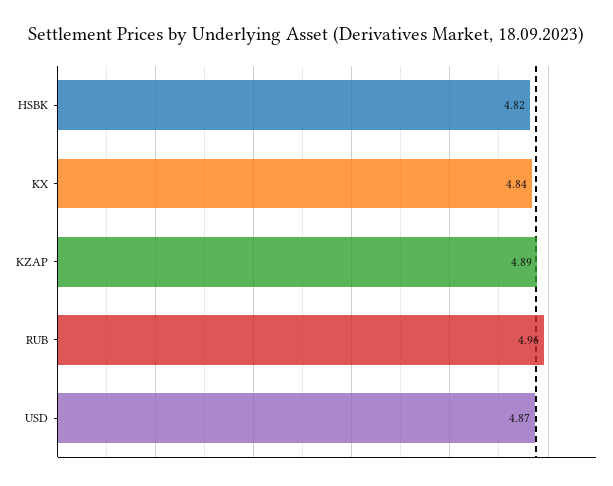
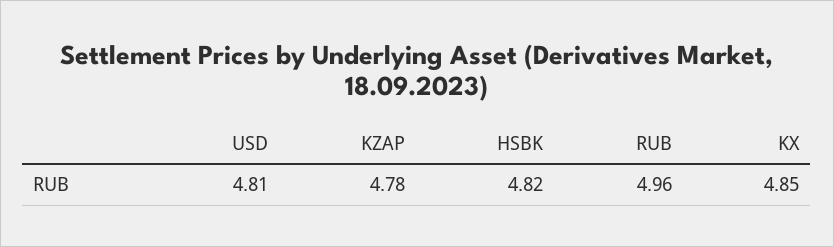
KX: 4.84 -> 4.85
KZAP: 4.89 -> 4.78
USD: 4.87 -> 4.81

